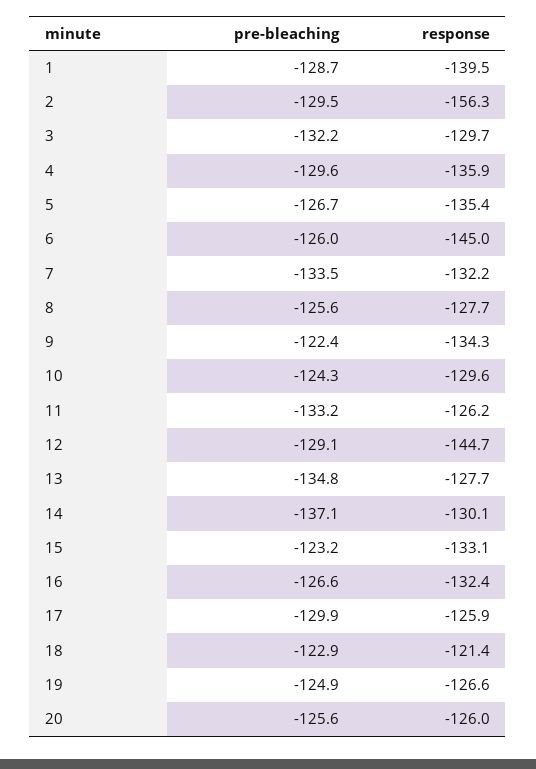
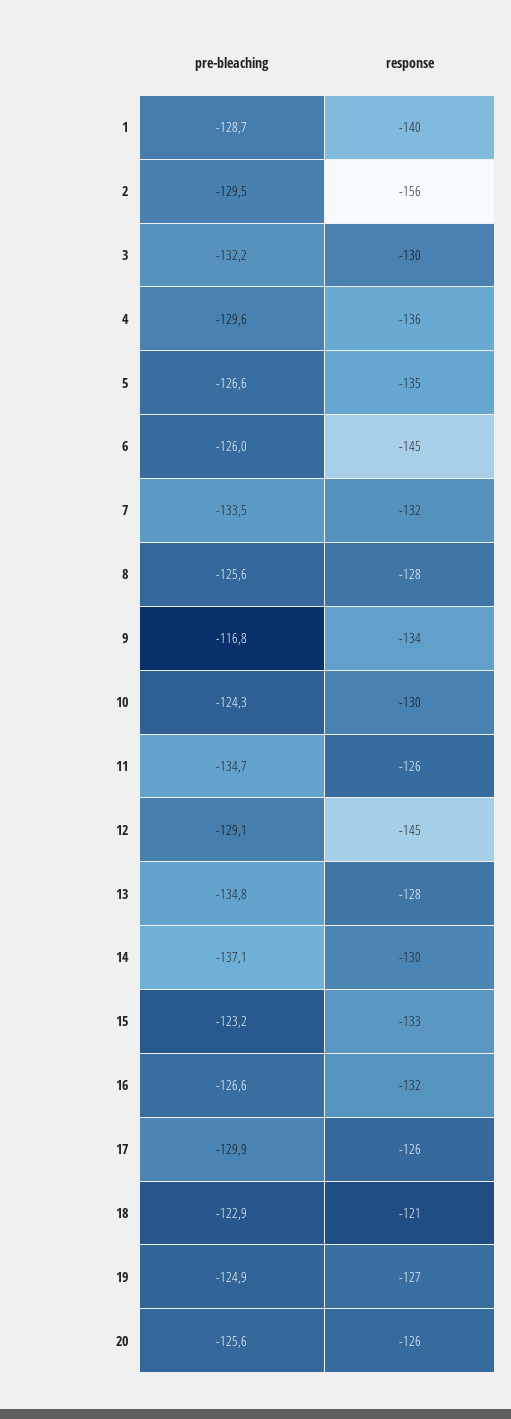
pre-bleaching, 5: -126.7 -> -126.6
pre-bleaching, 9: -122.4 -> -116.8
pre-bleaching, 11: -133.2 -> -134.7

